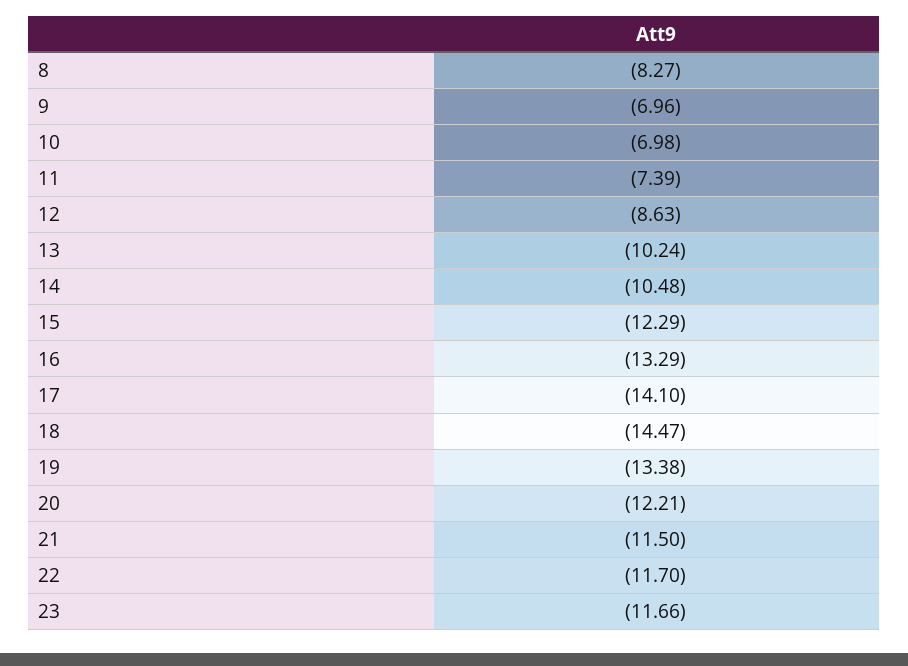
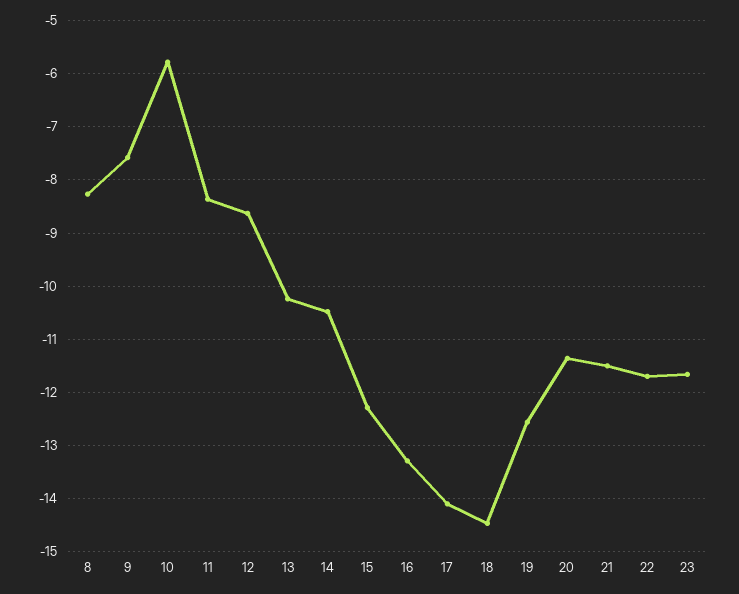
9: -6.96 -> -7.6
10: -6.98 -> -5.8
11: -7.39 -> -8.4
19: -13.38 -> -12.6
20: -12.21 -> -11.4

